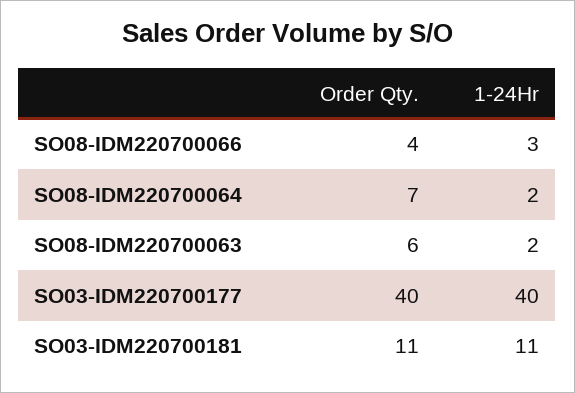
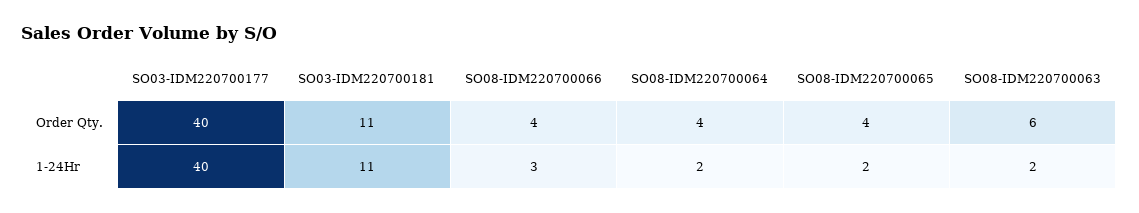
Order Qty., SO08-IDM220700064: 7 -> 4
Order Qty., SO08-IDM220700065: none -> 4
1-24Hr, SO08-IDM220700065: none -> 2

